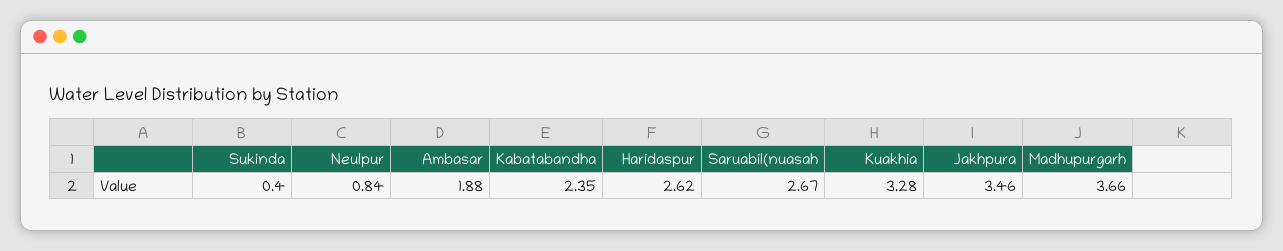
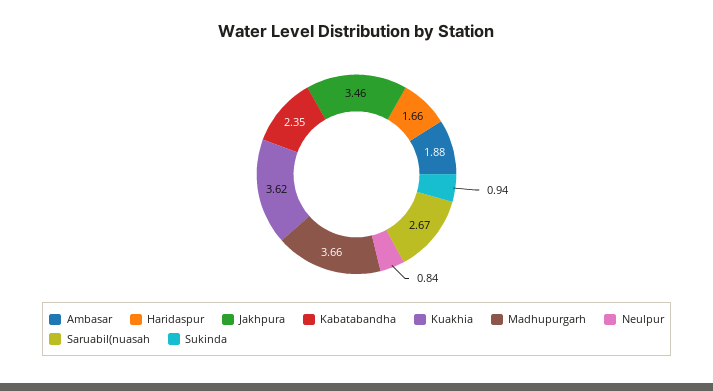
Sukinda: 0.4 -> 0.94
Haridaspur: 2.62 -> 1.66
Kuakhia: 3.28 -> 3.62

